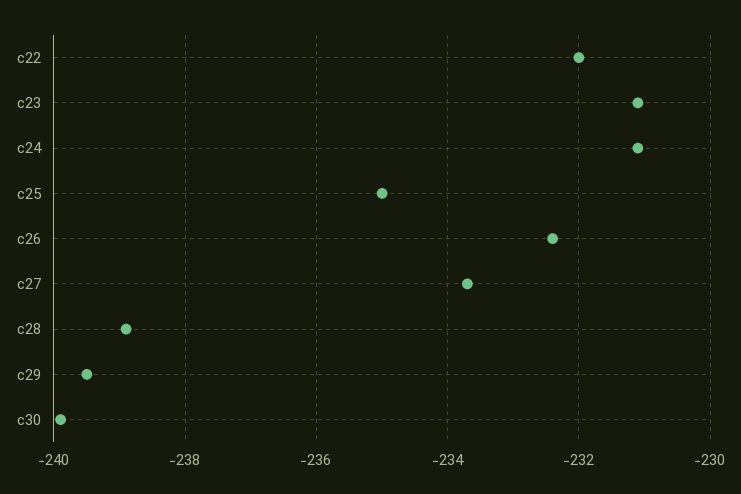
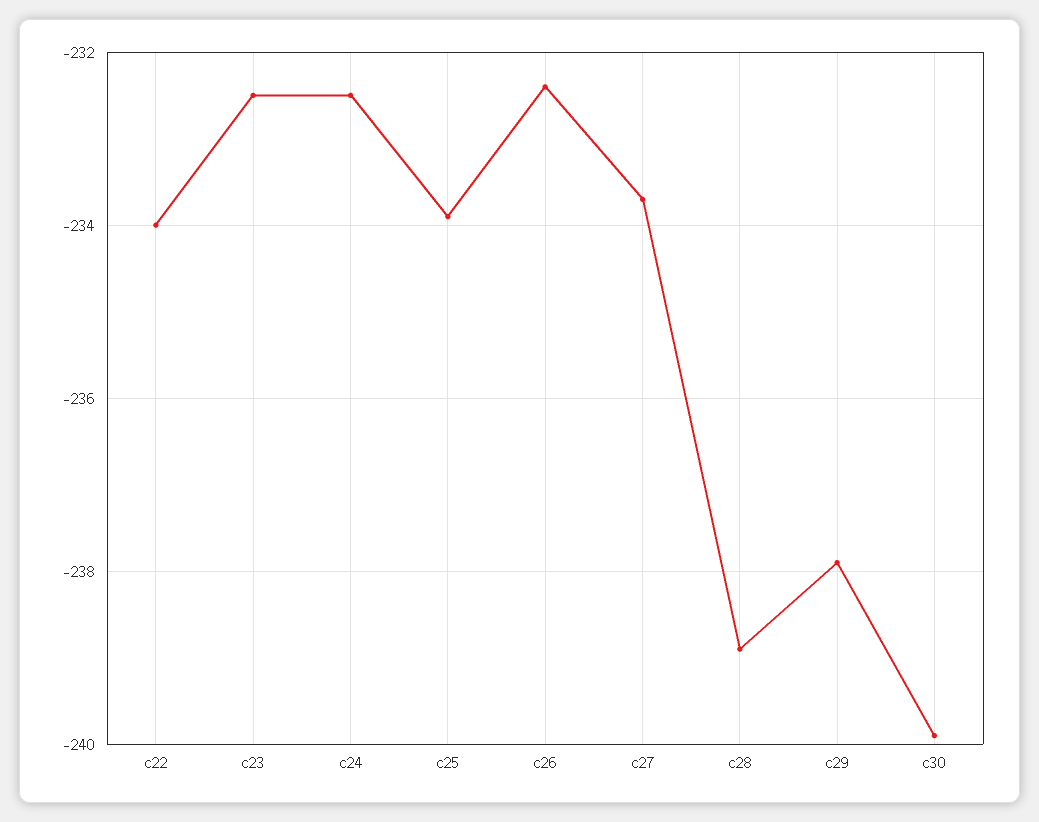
c22: -232 -> -234
c23: -231 -> -232.5
c24: -231 -> -232.5
c25: -235 -> -234
c29: -239.5 -> -238

